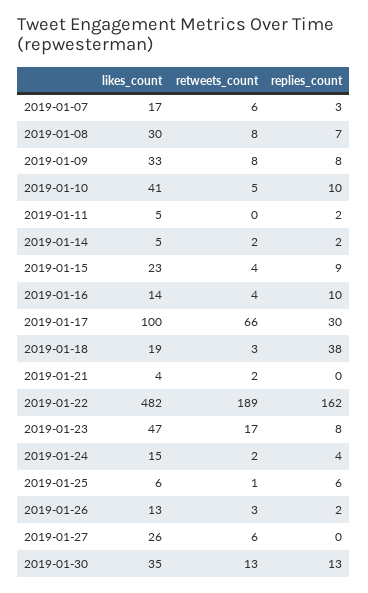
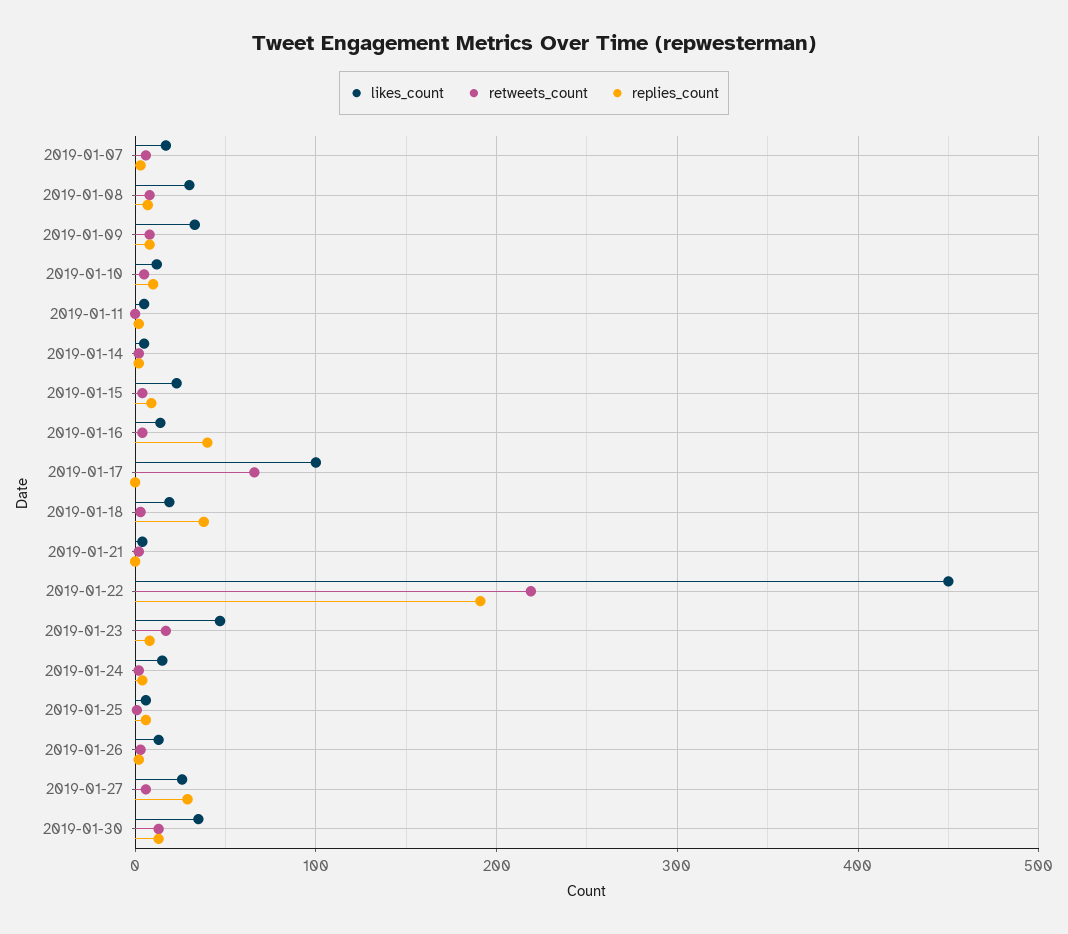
likes_count, 2019-01-10: 41 -> 10
replies_count, 2019-01-16: 10 -> 40
replies_count, 2019-01-17: 30 -> 0
likes_count, 2019-01-22: 482 -> 450
retweets_count, 2019-01-22: 189 -> 220
replies_count, 2019-01-22: 162 -> 190
replies_count, 2019-01-27: 0 -> 30

